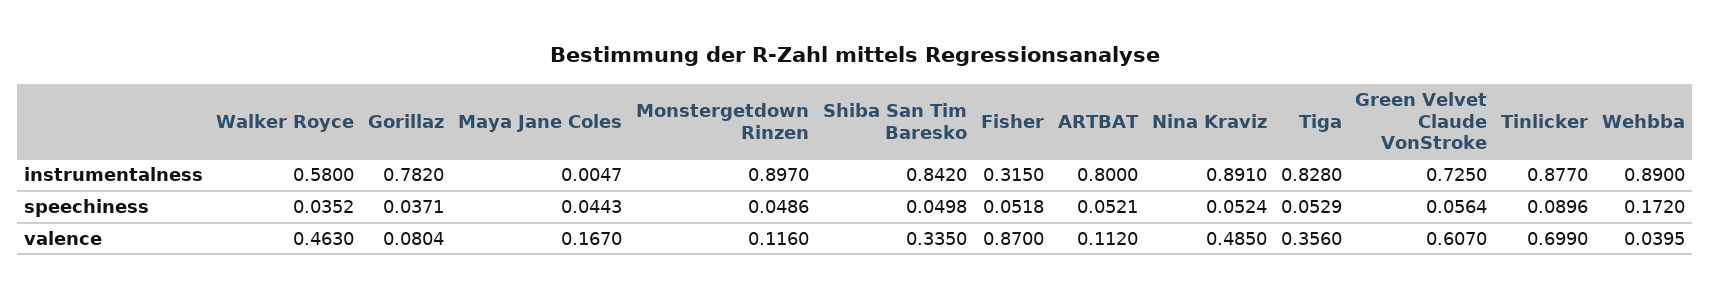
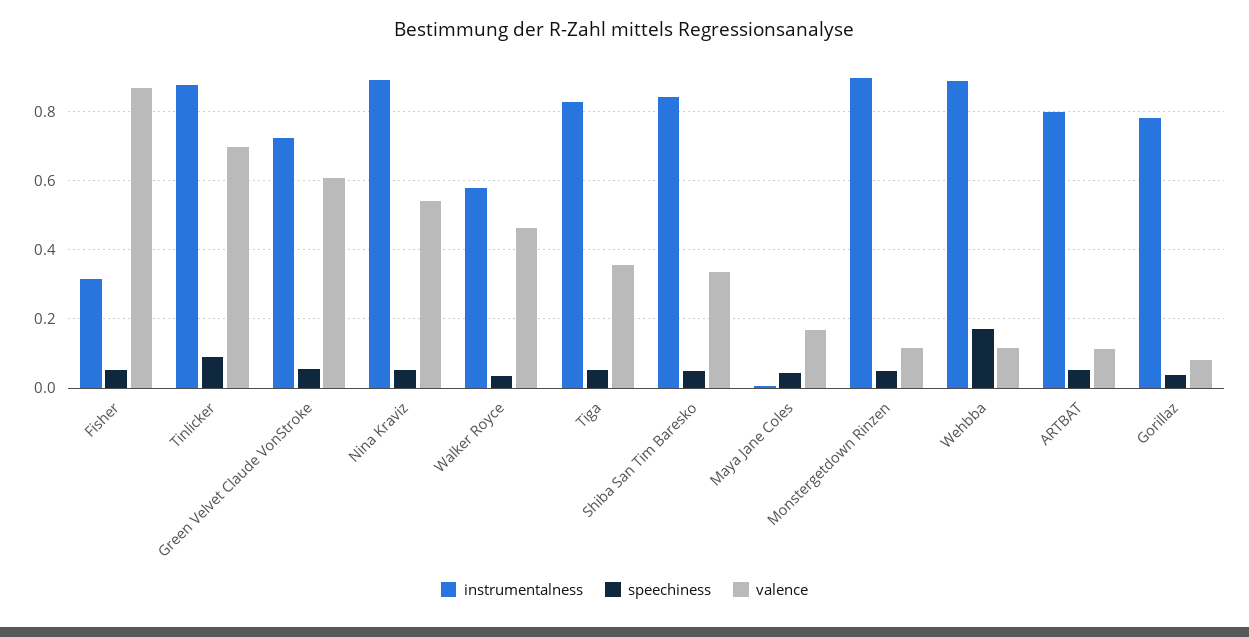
valence, Nina Kraviz: 0.485 -> 0.54
valence, Wehbba: 0.0395 -> 0.12

